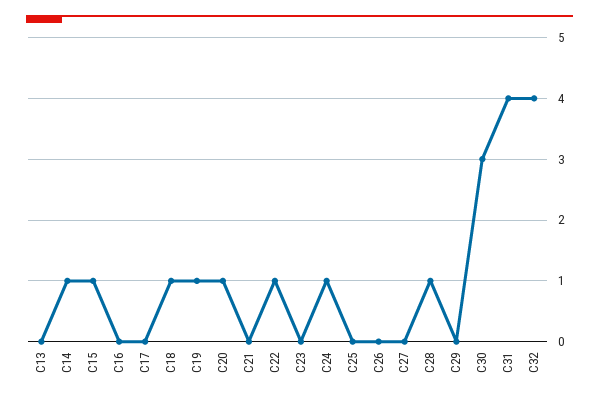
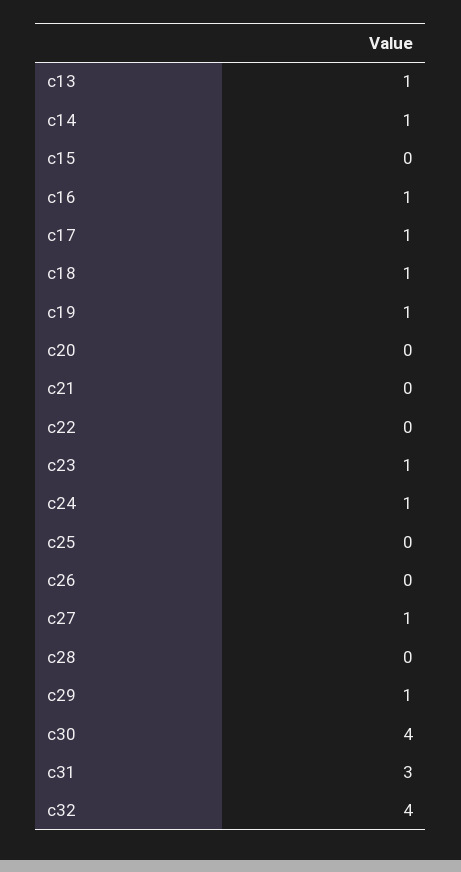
C13: 0 -> 1
C15: 1 -> 0
C16: 0 -> 1
C17: 0 -> 1
C20: 1 -> 0
C22: 1 -> 0
C23: 0 -> 1
C27: 0 -> 1
C28: 1 -> 0
C29: 0 -> 1
C30: 3 -> 4
C31: 4 -> 3

